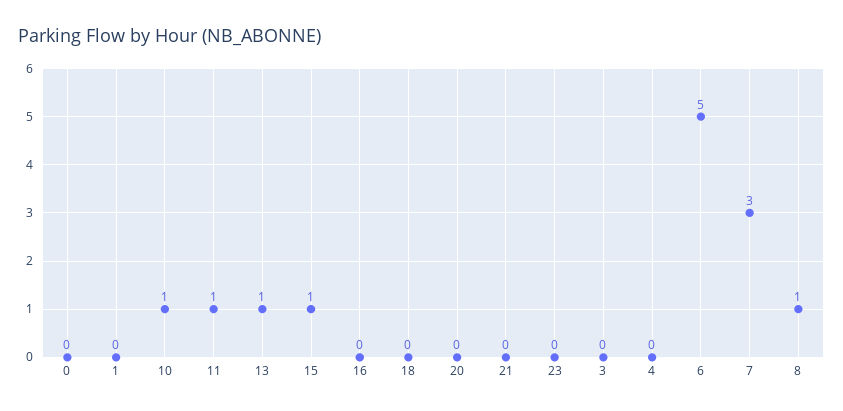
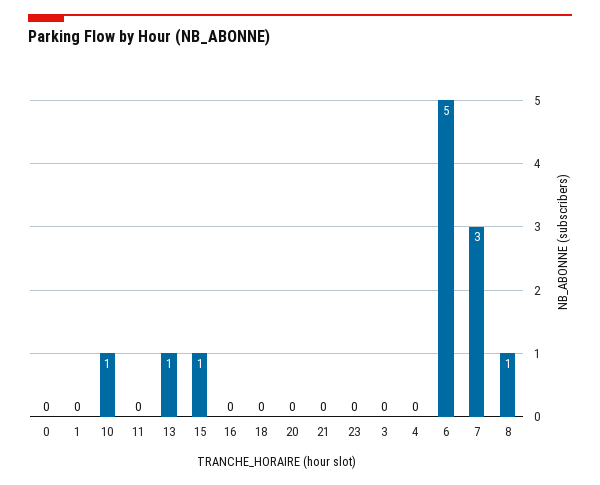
11: 1 -> 0

